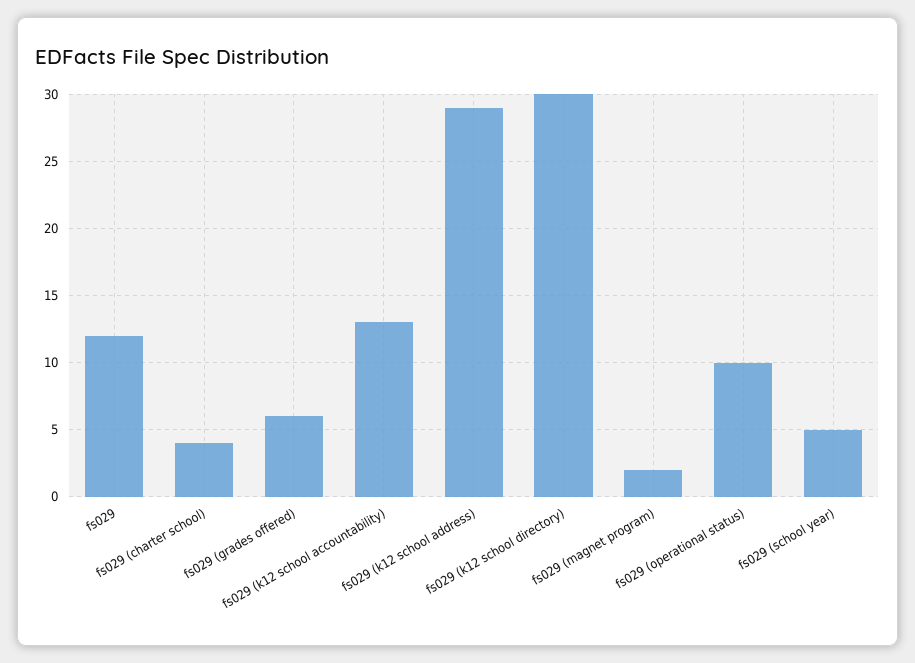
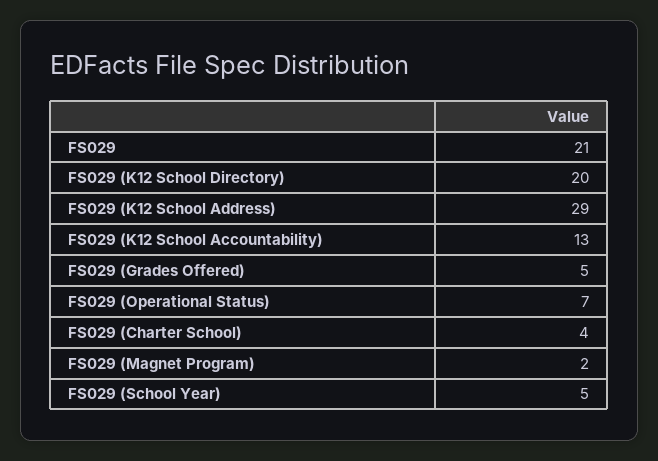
fs029: 12 -> 21
fs029 (grades offered): 6 -> 5
fs029 (k12 school directory): 30 -> 20
fs029 (operational status): 10 -> 7

